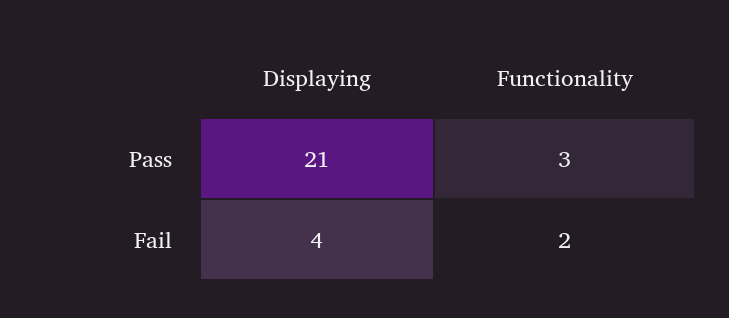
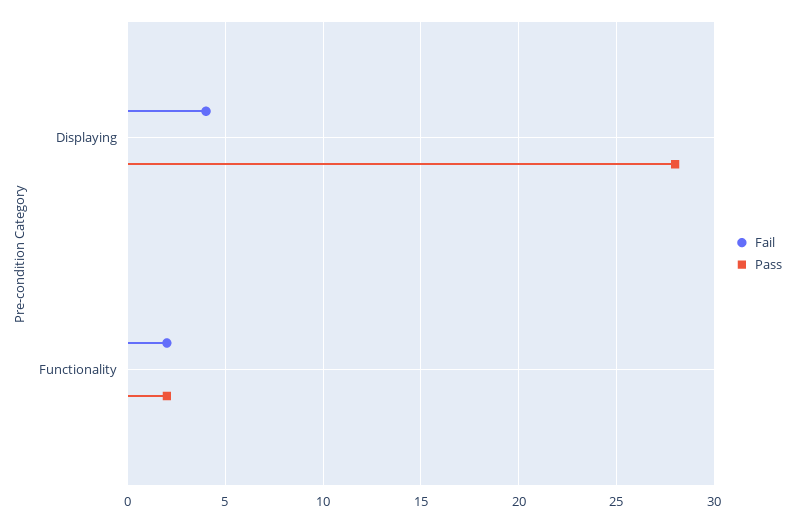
Pass, Displaying: 21 -> 28
Pass, Functionality: 3 -> 2

